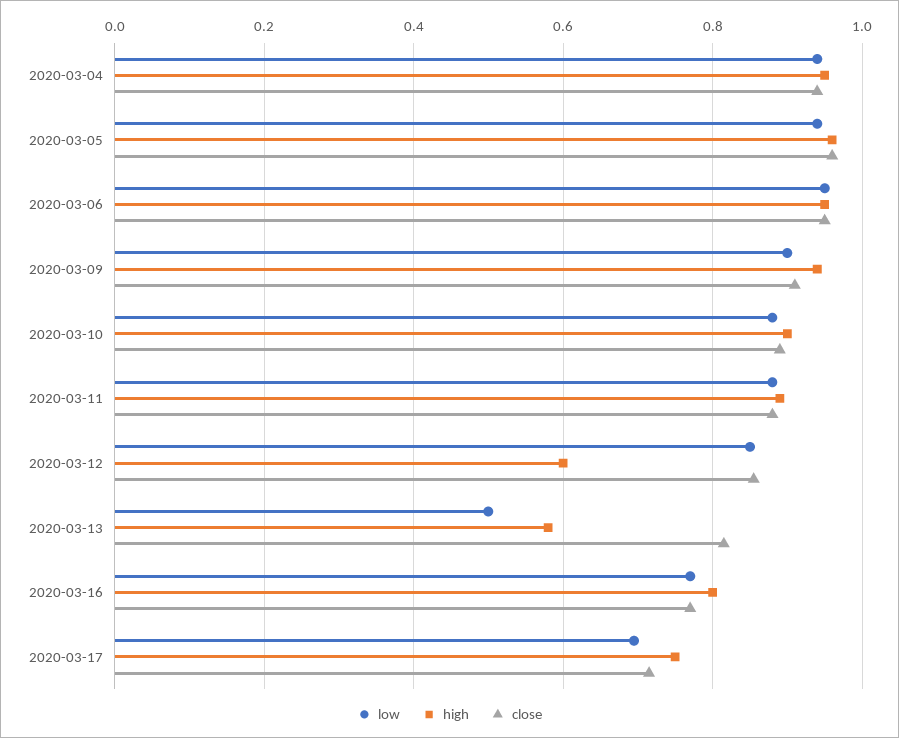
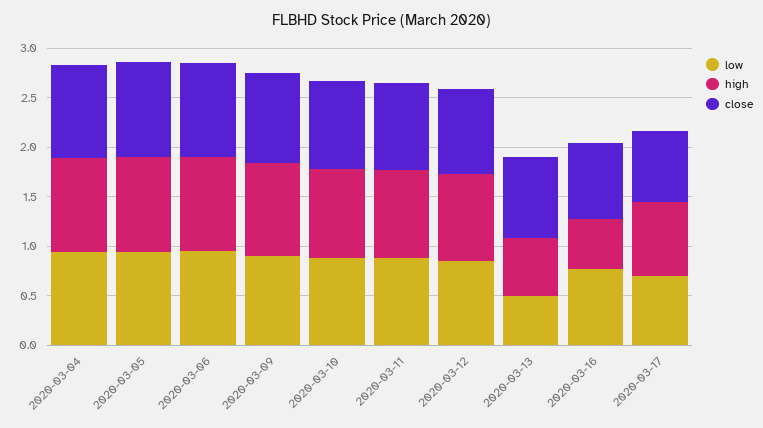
high, 2020-03-12: 0.6 -> 0.9
high, 2020-03-16: 0.8 -> 0.5

